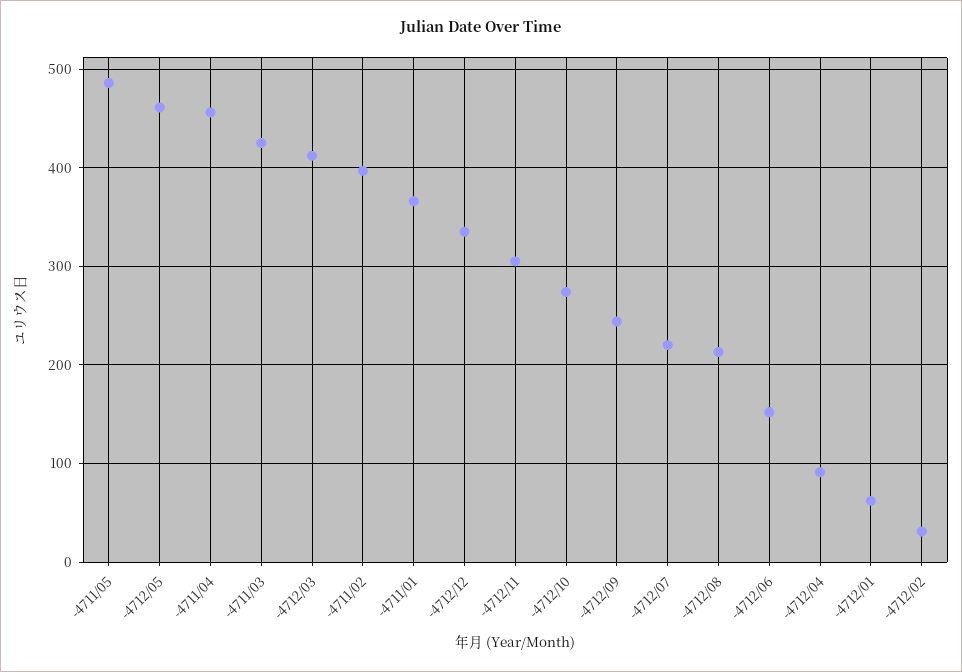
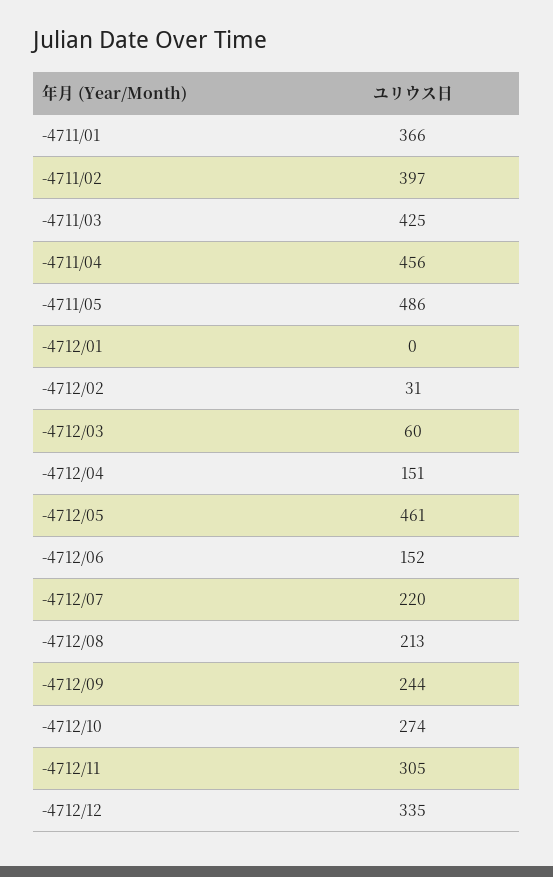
-4712/03: 410 -> 60
-4712/04: 90 -> 151
-4712/01: 60 -> 0

